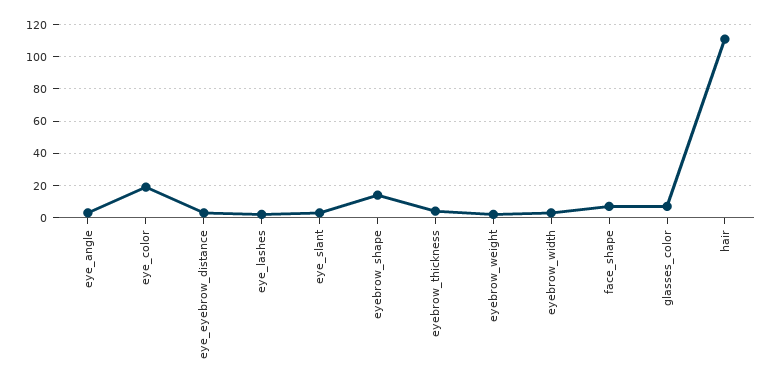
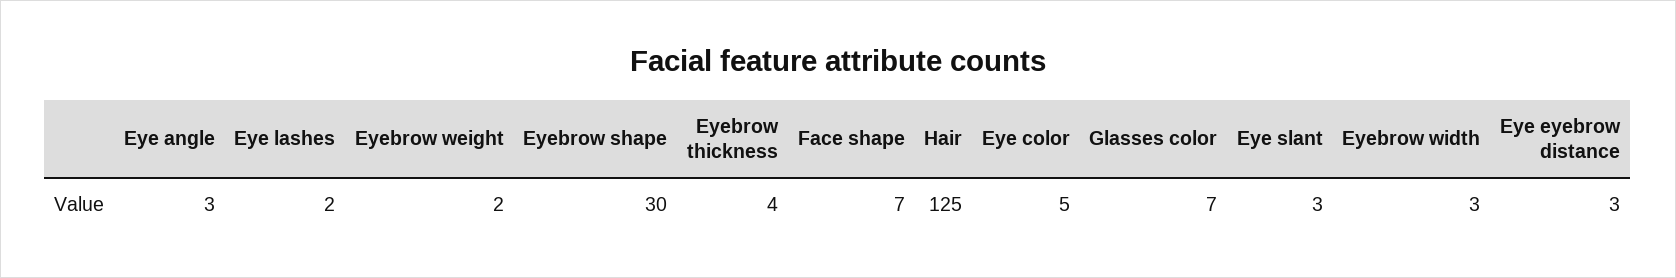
eye_color: 20 -> 5
eyebrow_shape: 15 -> 30
hair: 110 -> 125

